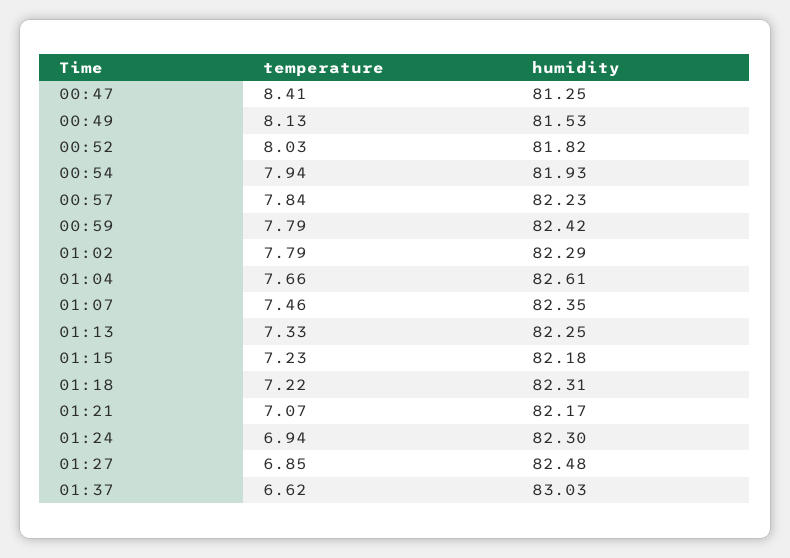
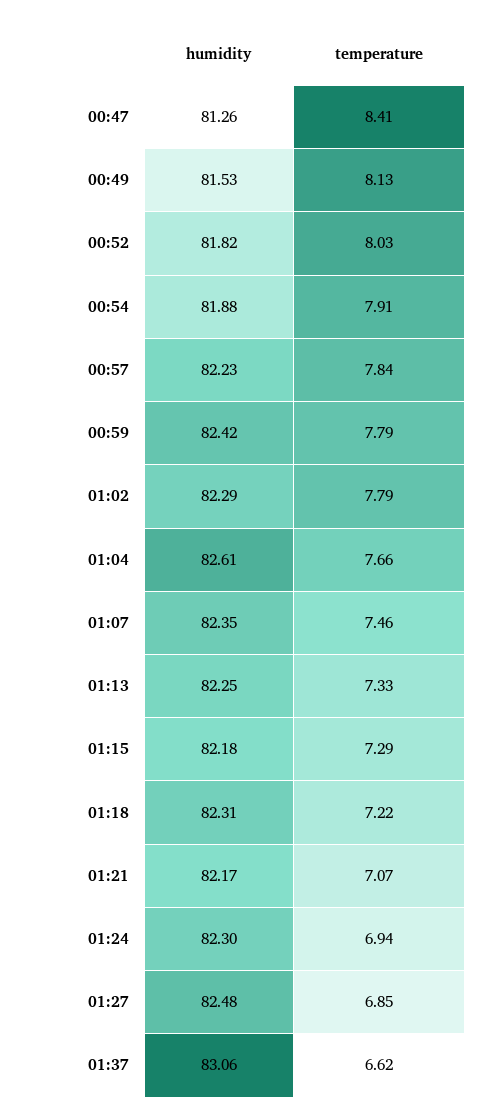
humidity, 00:47: 81.25 -> 81.26
temperature, 00:54: 7.94 -> 7.91
humidity, 00:54: 81.93 -> 81.88
temperature, 01:15: 7.23 -> 7.29
humidity, 01:37: 83.03 -> 83.06

